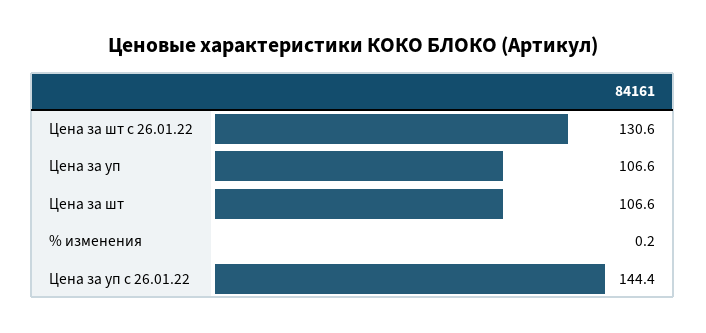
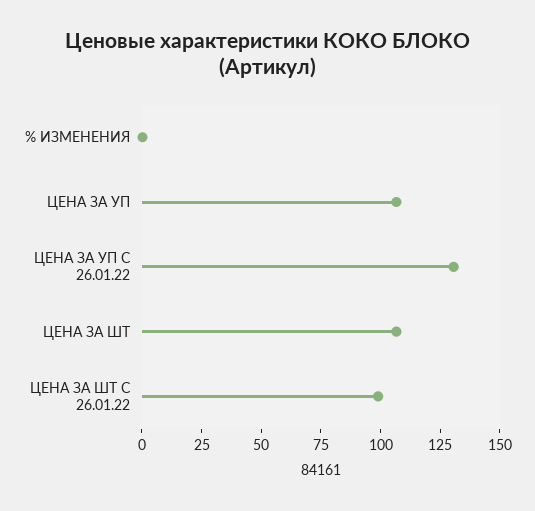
Цена за шт с 26.01.22: 130.6 -> 100
Цена за уп с 26.01.22: 144.4 -> 130

